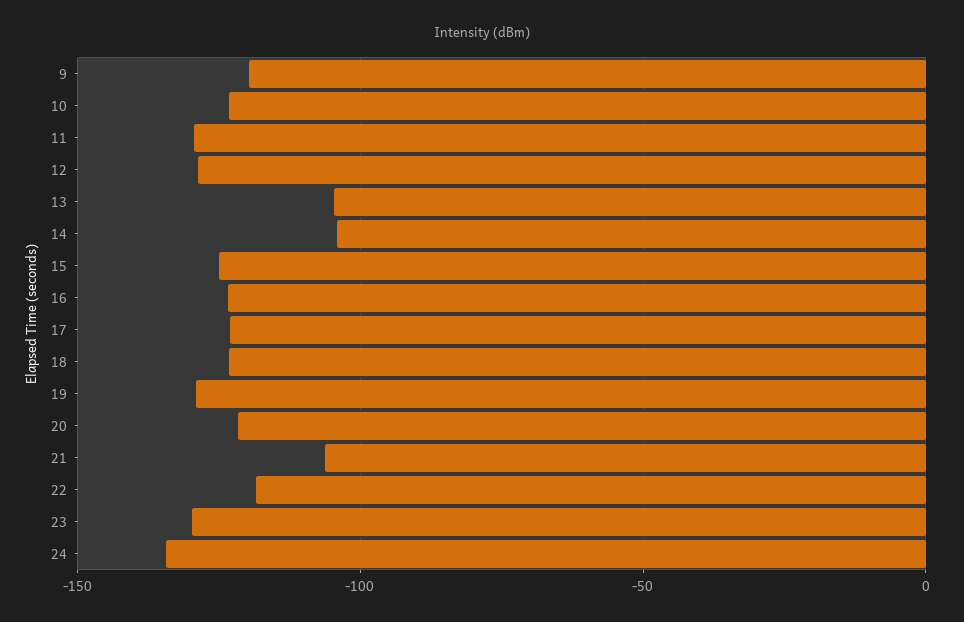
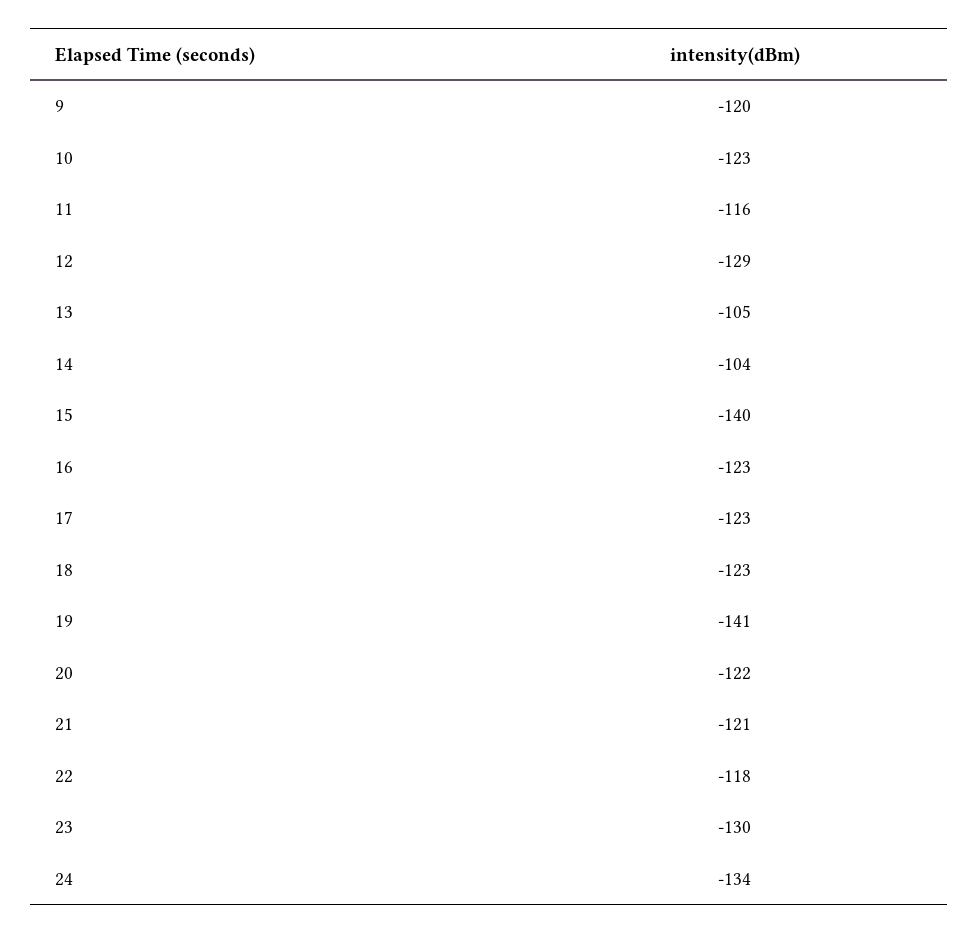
11: -130 -> -116
15: -125 -> -140
19: -130 -> -141
21: -105 -> -121

